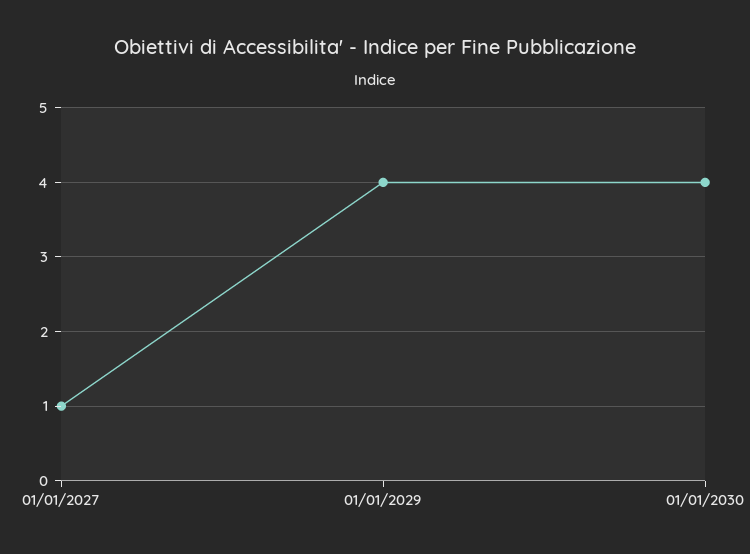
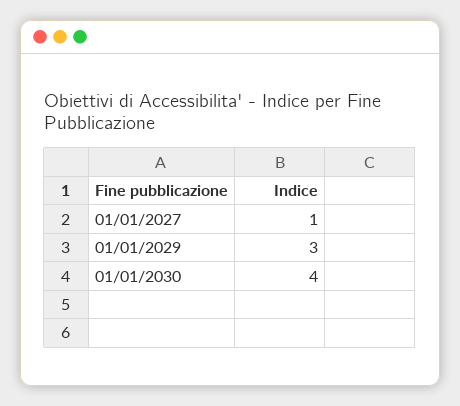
01/01/2029: 4 -> 3

